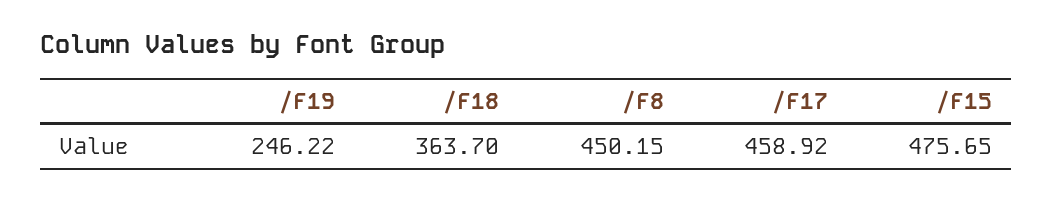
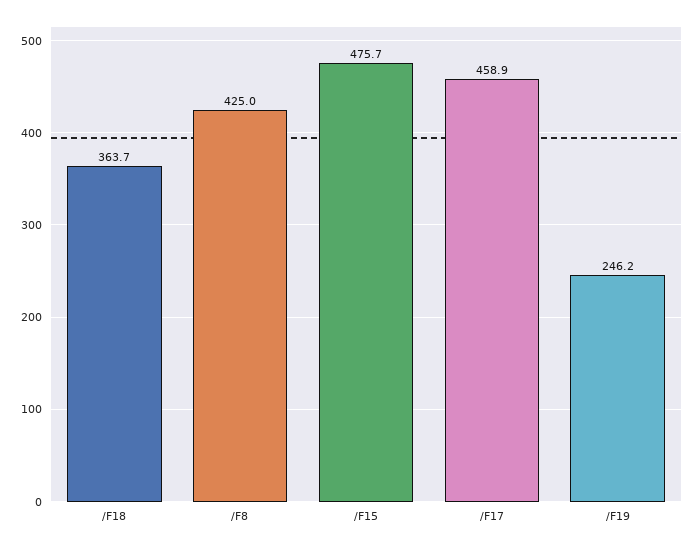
/F8: 450.15 -> 425

